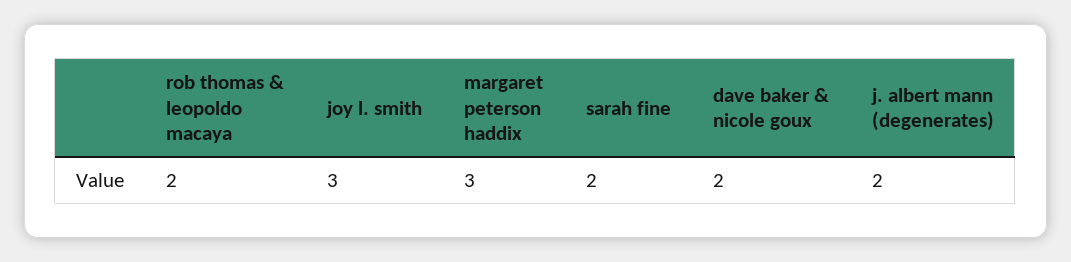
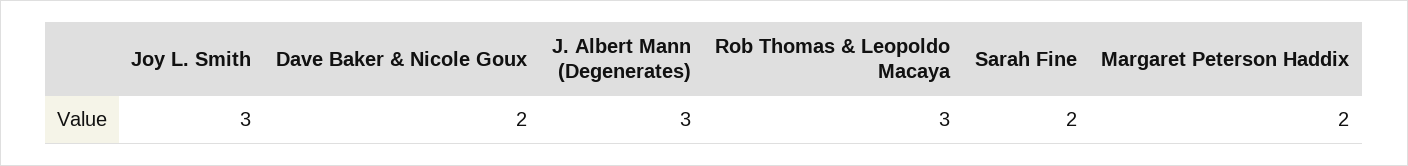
rob thomas & leopoldo macaya: 2 -> 3
margaret peterson haddix: 3 -> 2
j. albert mann (degenerates): 2 -> 3

